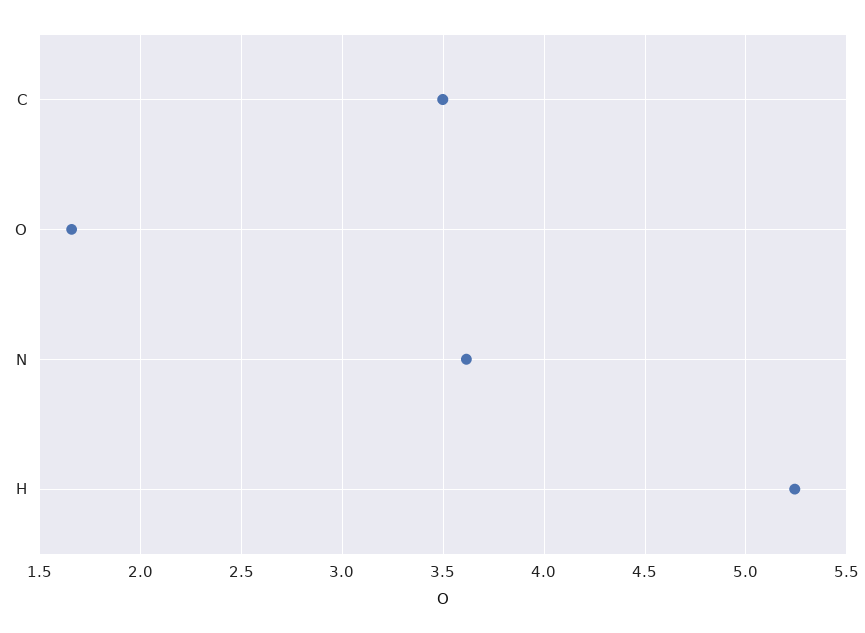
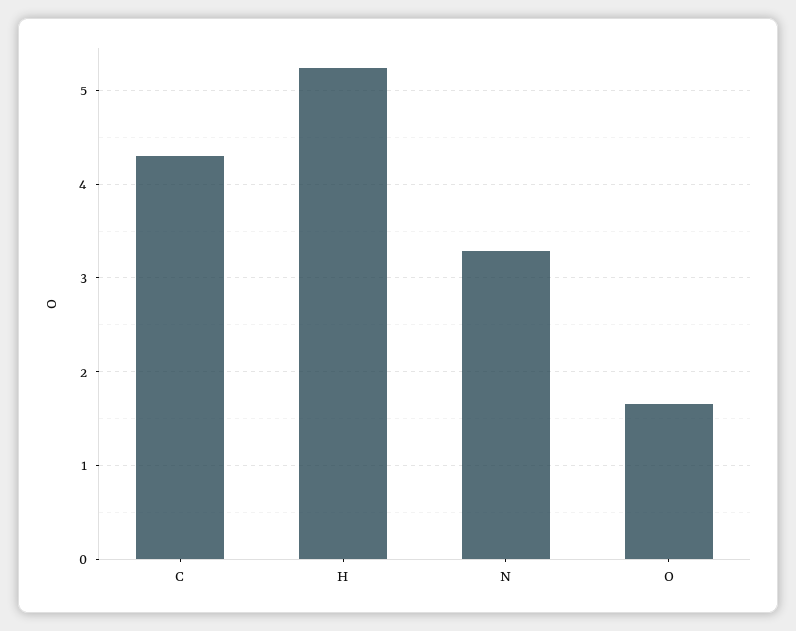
C: 3.5 -> 4.3
N: 3.6 -> 3.3

